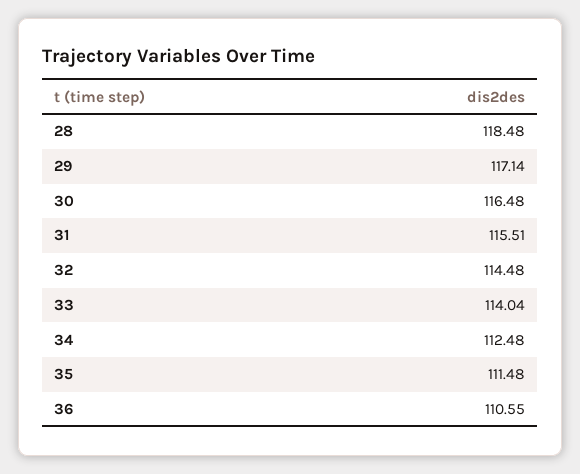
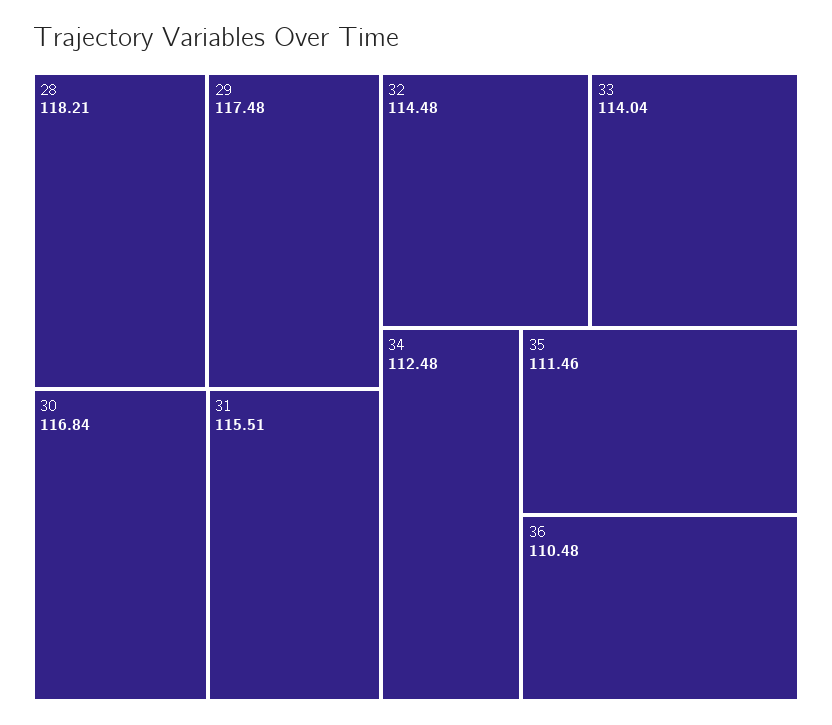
28: 118.48 -> 118.21
29: 117.14 -> 117.48
30: 116.48 -> 116.84
35: 111.48 -> 111.46
36: 110.55 -> 110.48

